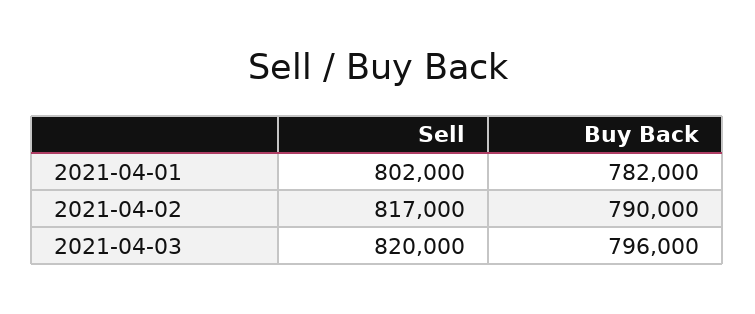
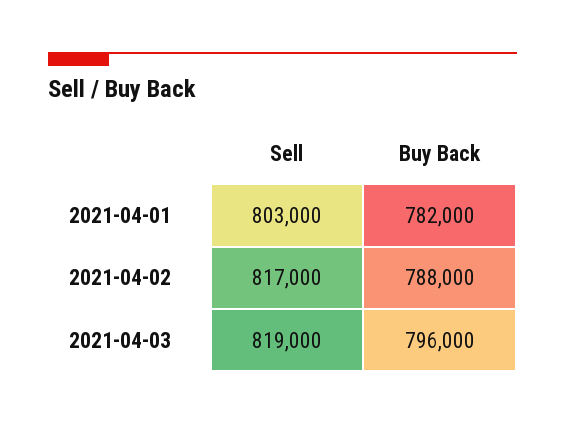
Sell, 2021-04-01: 802000 -> 803000
Buy Back, 2021-04-02: 790000 -> 788000
Sell, 2021-04-03: 820000 -> 819000

